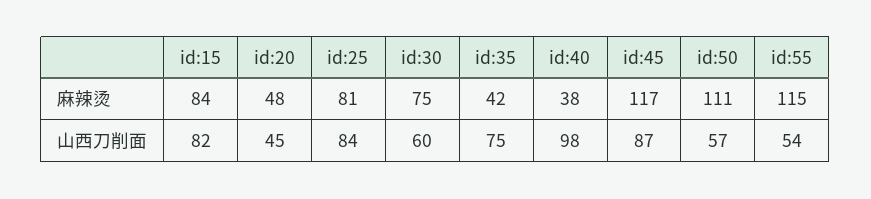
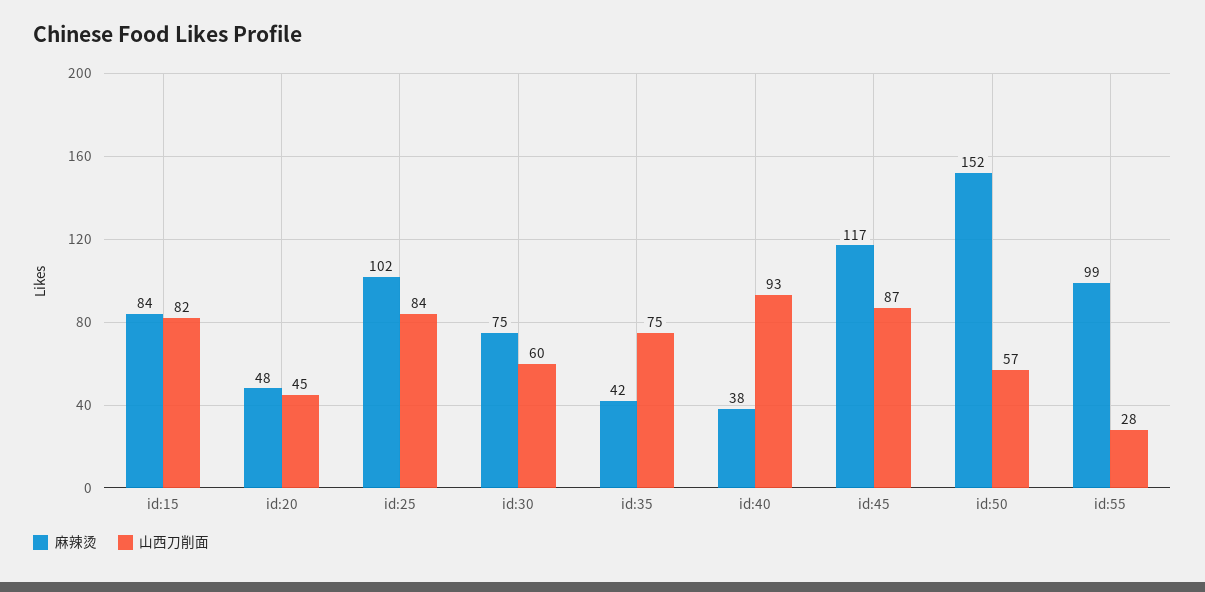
麻辣烫, id:25: 81 -> 102
麻辣烫, id:50: 111 -> 152
麻辣烫, id:55: 115 -> 99
山西刀削面, id:40: 98 -> 93
山西刀削面, id:55: 54 -> 28

